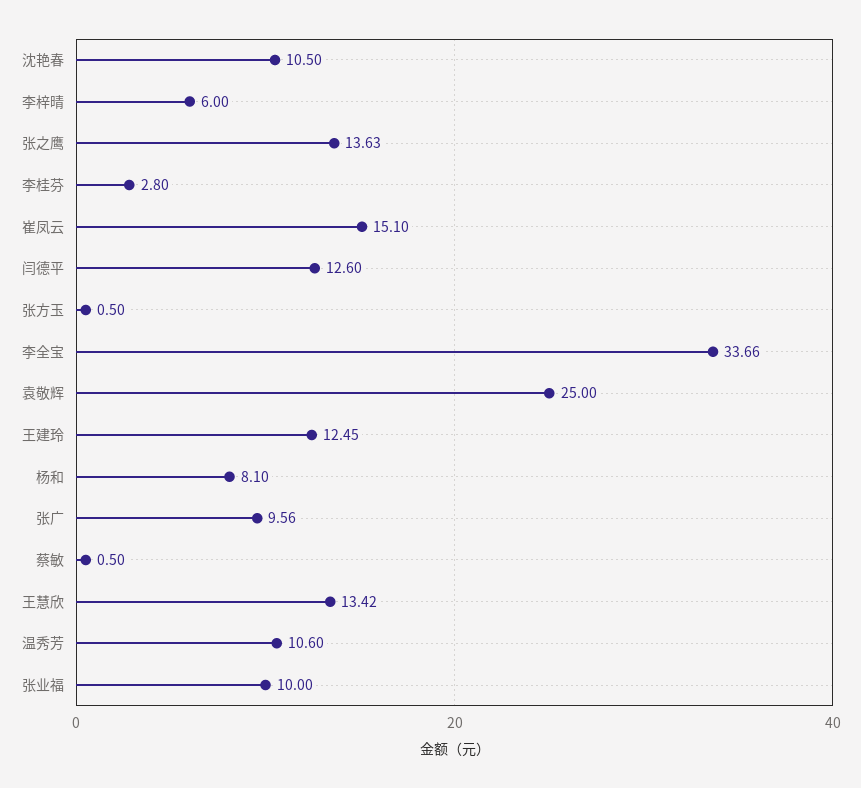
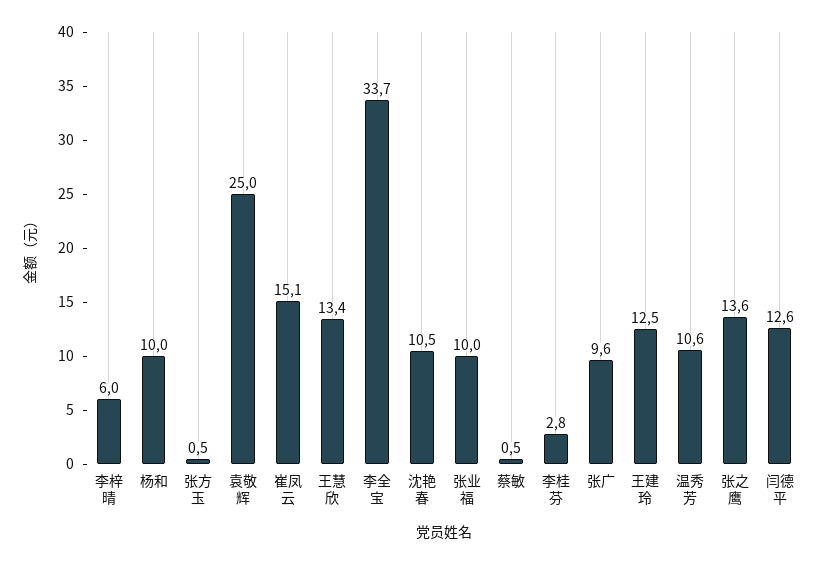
杨和: 8.1 -> 10

